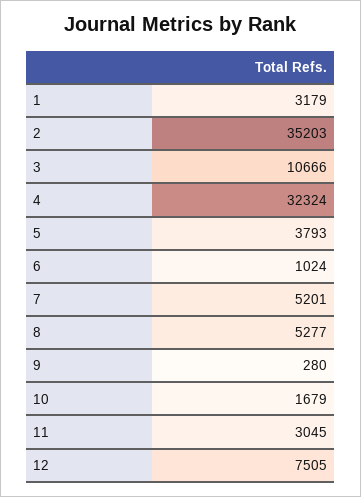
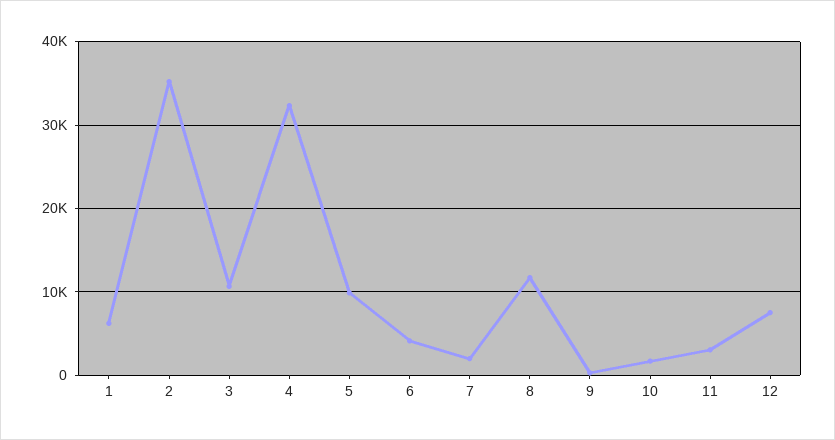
1: 3179 -> 6000
5: 3793 -> 10000
6: 1024 -> 4000
7: 5201 -> 2000
8: 5277 -> 12000

